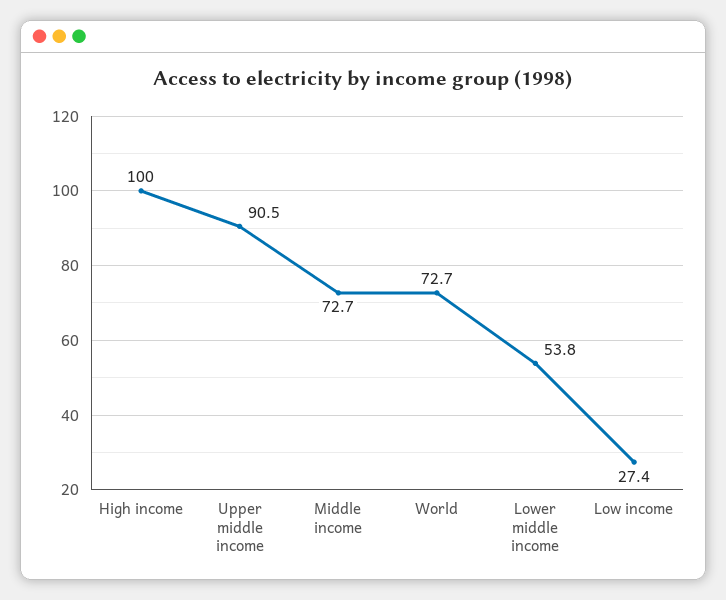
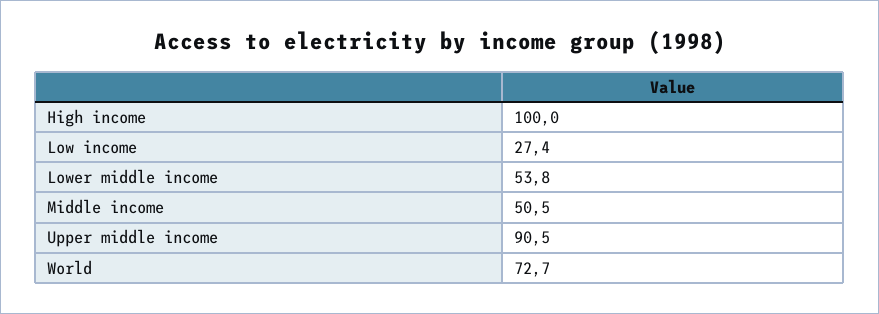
Middle income: 72.7 -> 50.5

